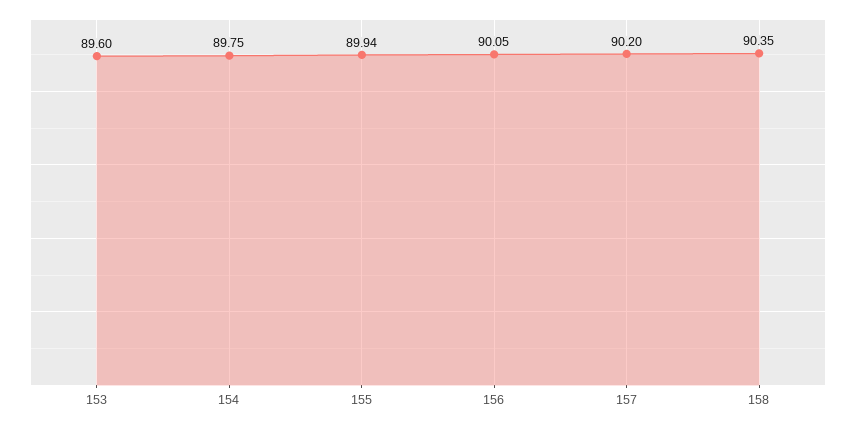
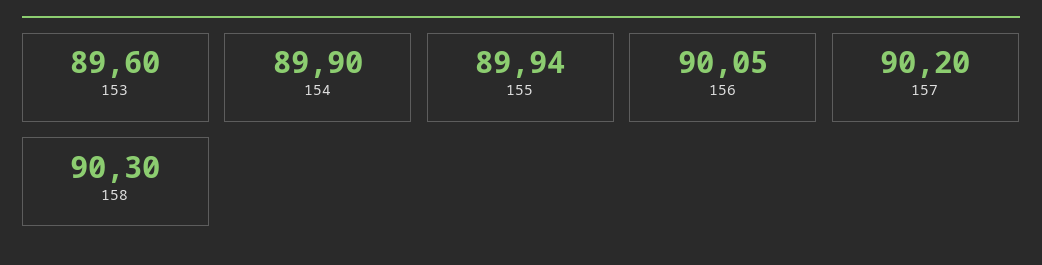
154: 89.75 -> 89.9
158: 90.35 -> 90.3

